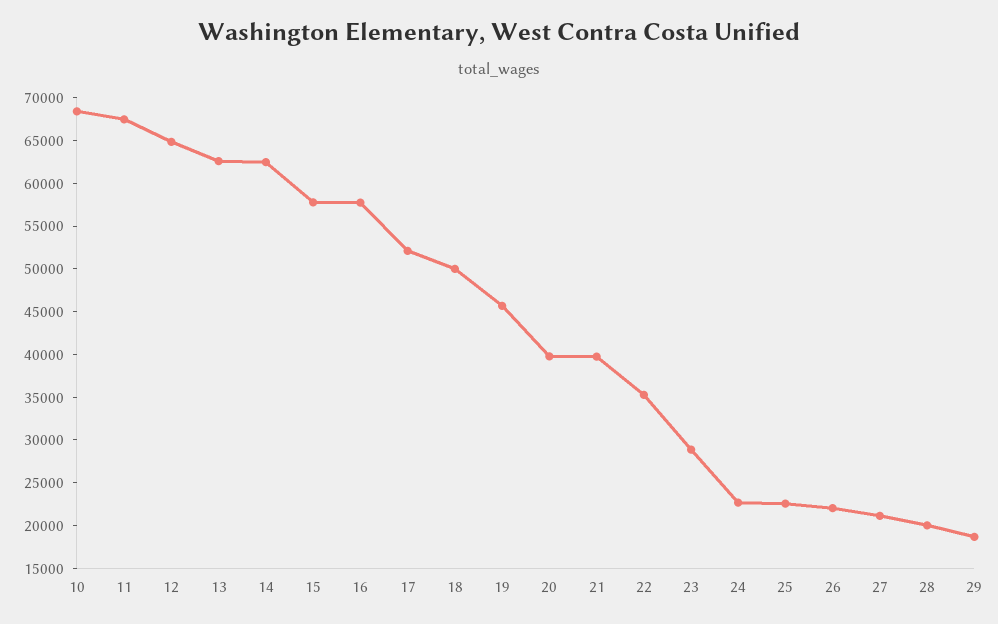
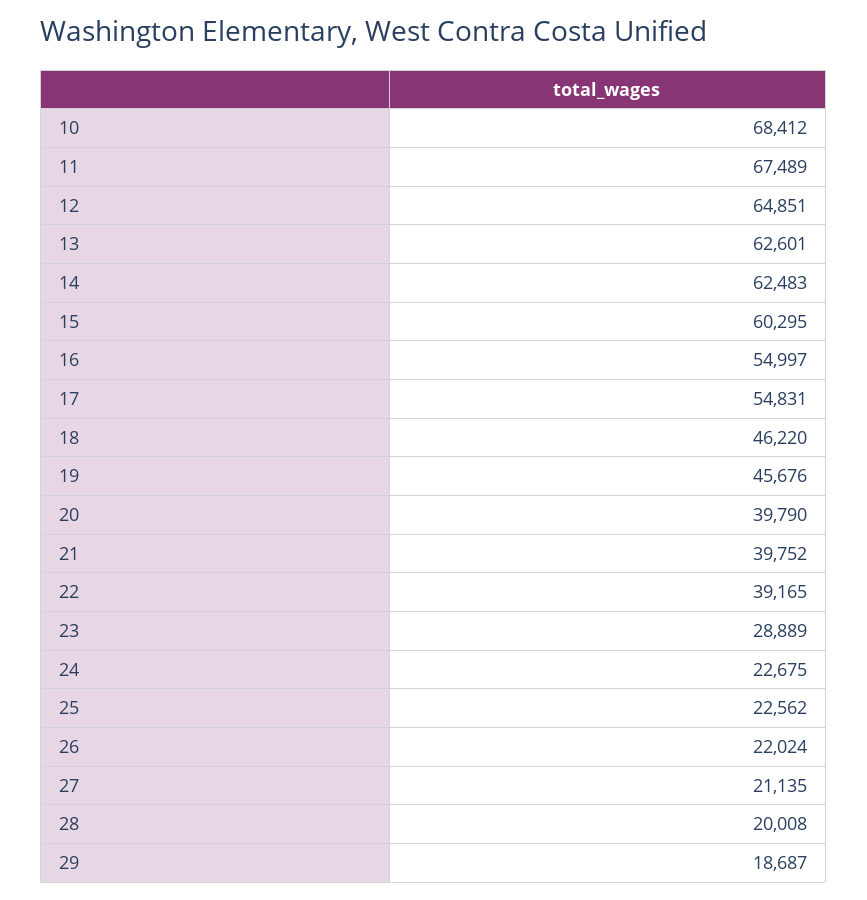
15: 58000 -> 60295
16: 58000 -> 54997
17: 52000 -> 54831
18: 50000 -> 46220
22: 35000 -> 39165

